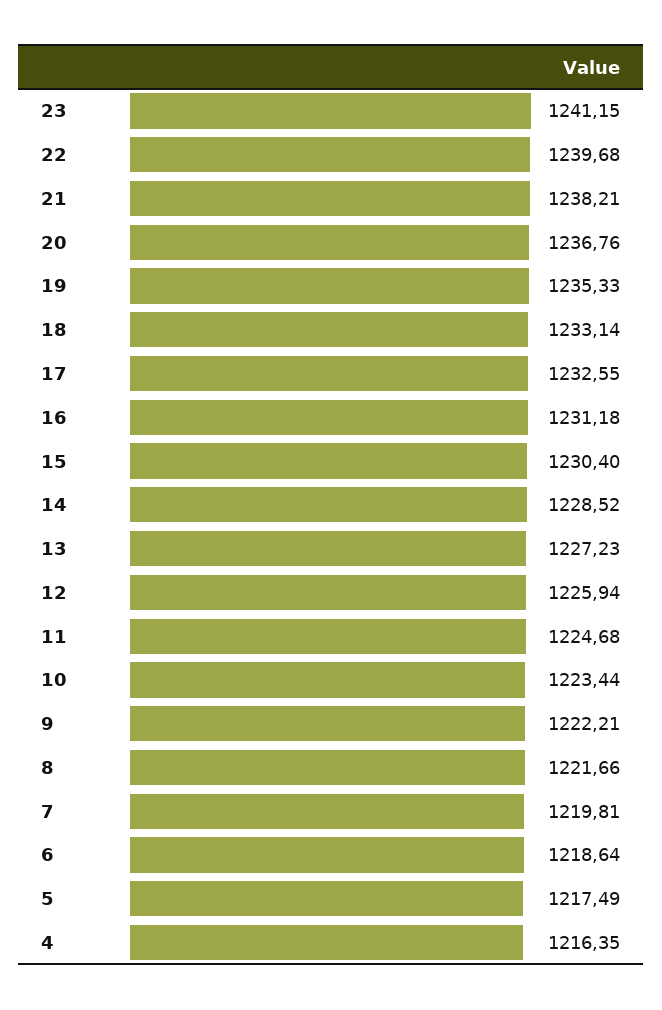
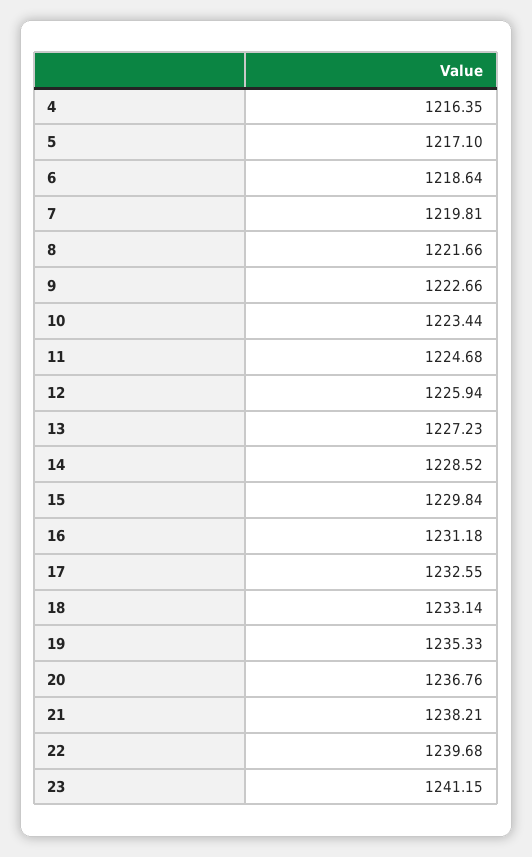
15: 1230.4 -> 1229.84
9: 1222.21 -> 1222.66
5: 1217.49 -> 1217.1

